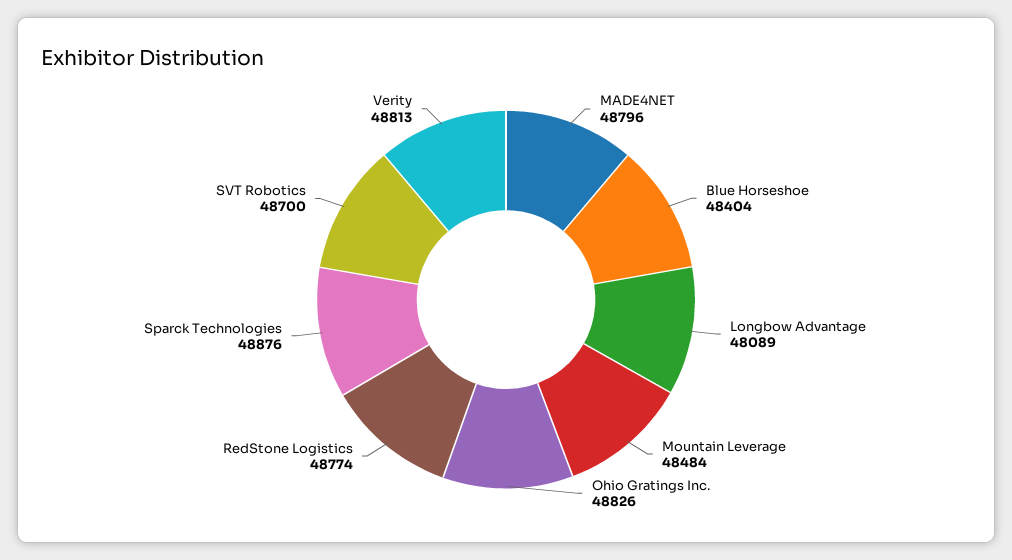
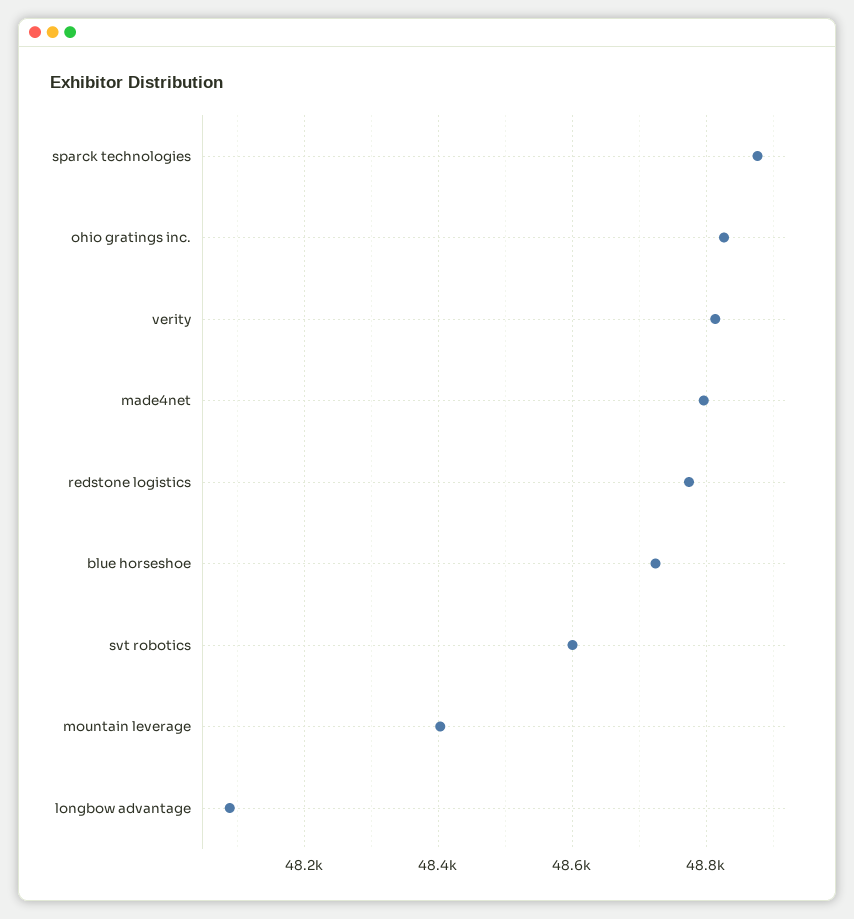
Blue Horseshoe: 48404 -> 48720
Mountain Leverage: 48484 -> 48400
SVT Robotics: 48700 -> 48600

